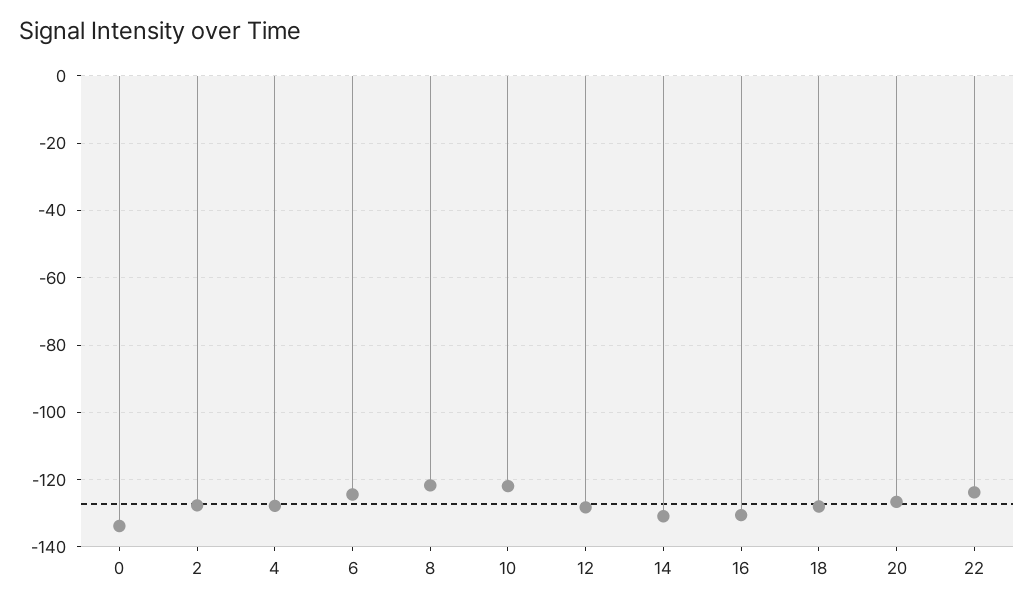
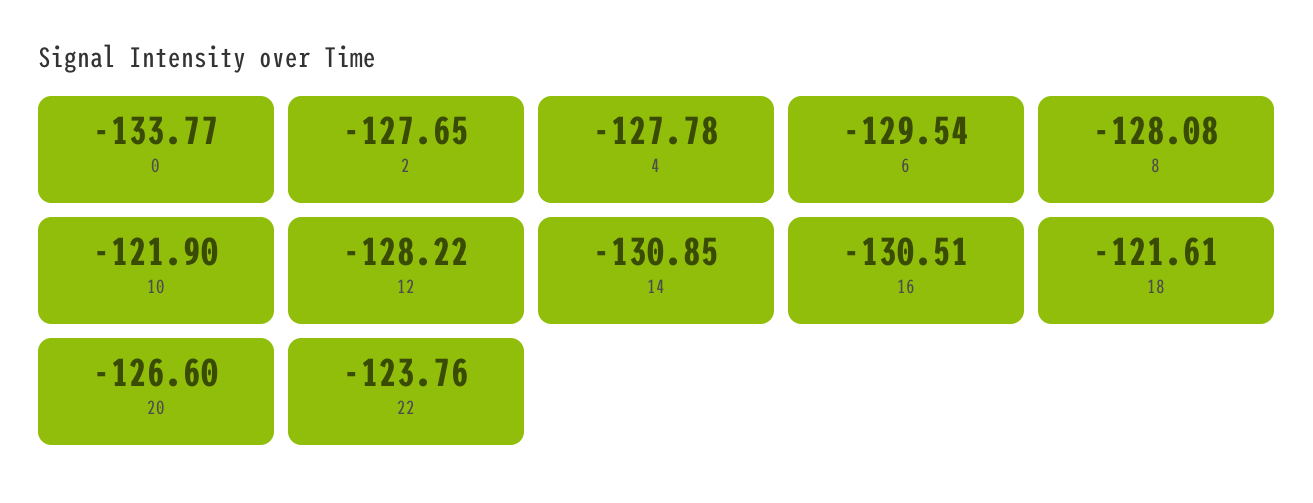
6: -124 -> -129.54
8: -122 -> -128.08
18: -128 -> -121.61

